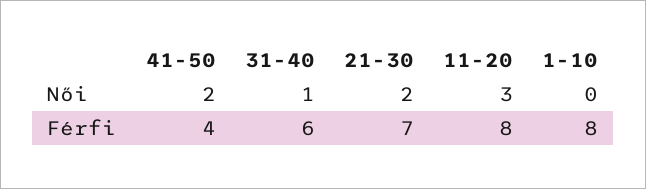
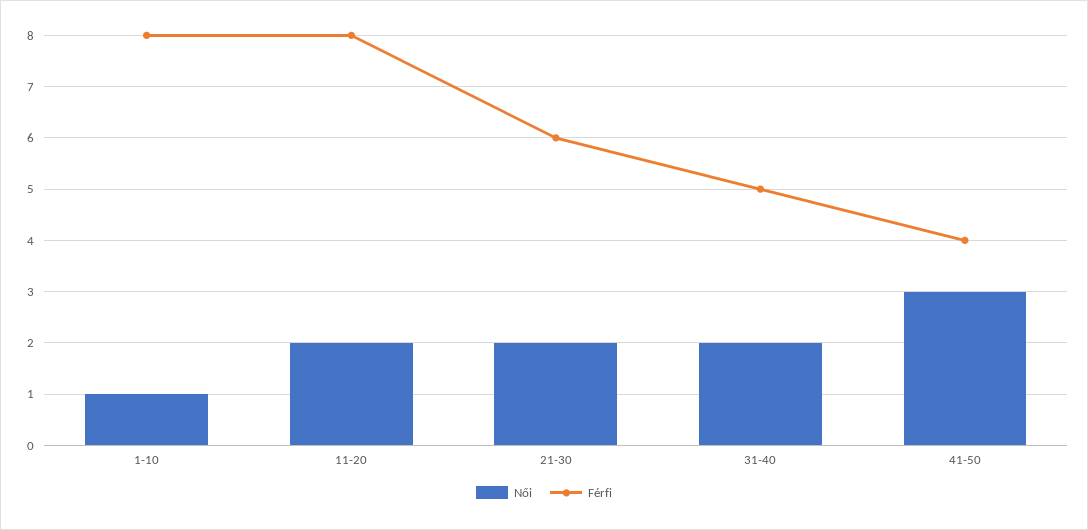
Női, 41-50: 2 -> 3
Női, 31-40: 1 -> 2
Női, 11-20: 3 -> 2
Női, 1-10: 0 -> 1
Férfi, 31-40: 6 -> 5
Férfi, 21-30: 7 -> 6

